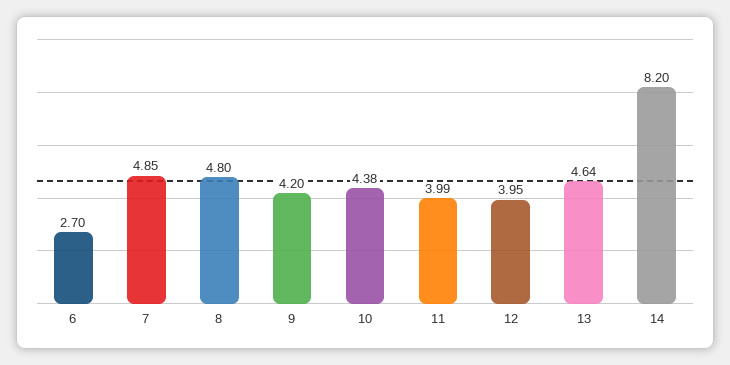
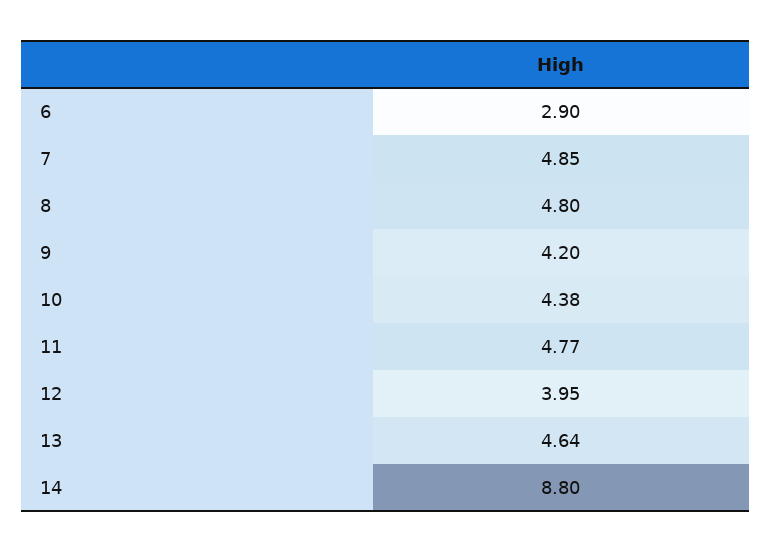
6: 2.7 -> 2.9
11: 3.99 -> 4.77
14: 8.2 -> 8.8

